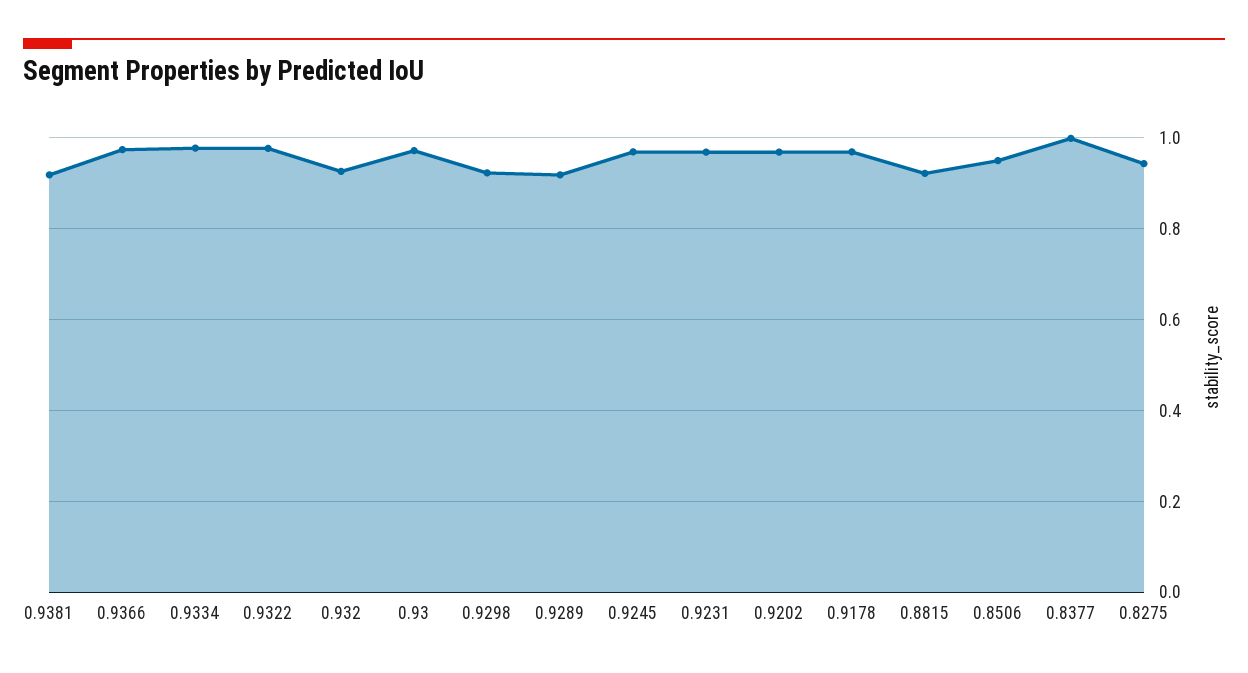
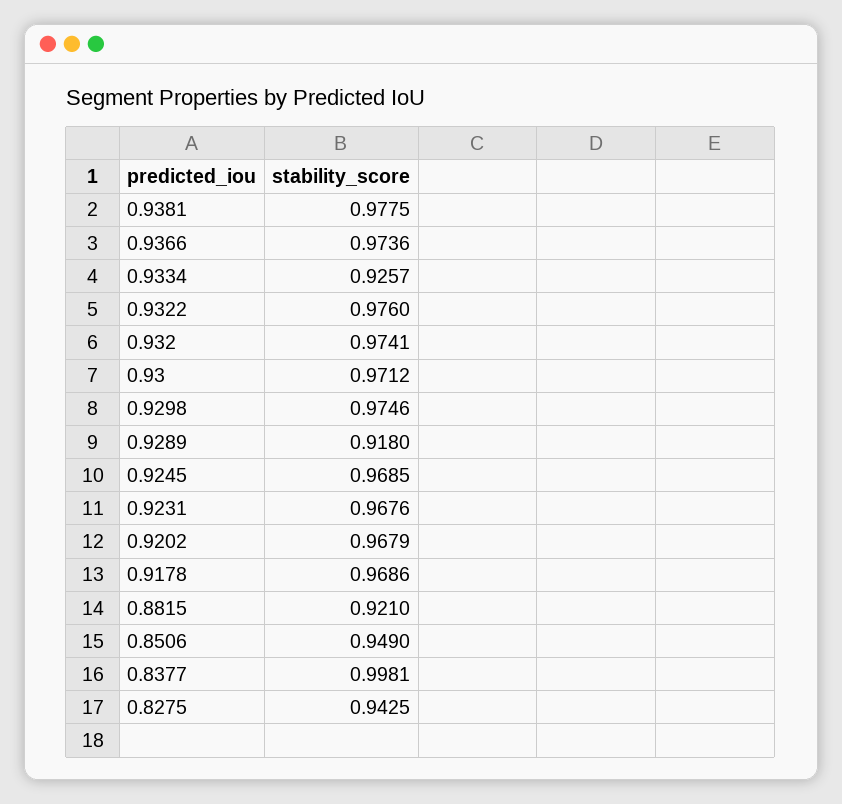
0.9381: 0.92 -> 0.9775
0.9334: 0.98 -> 0.9257
0.932: 0.92 -> 0.9741
0.9298: 0.92 -> 0.9746

